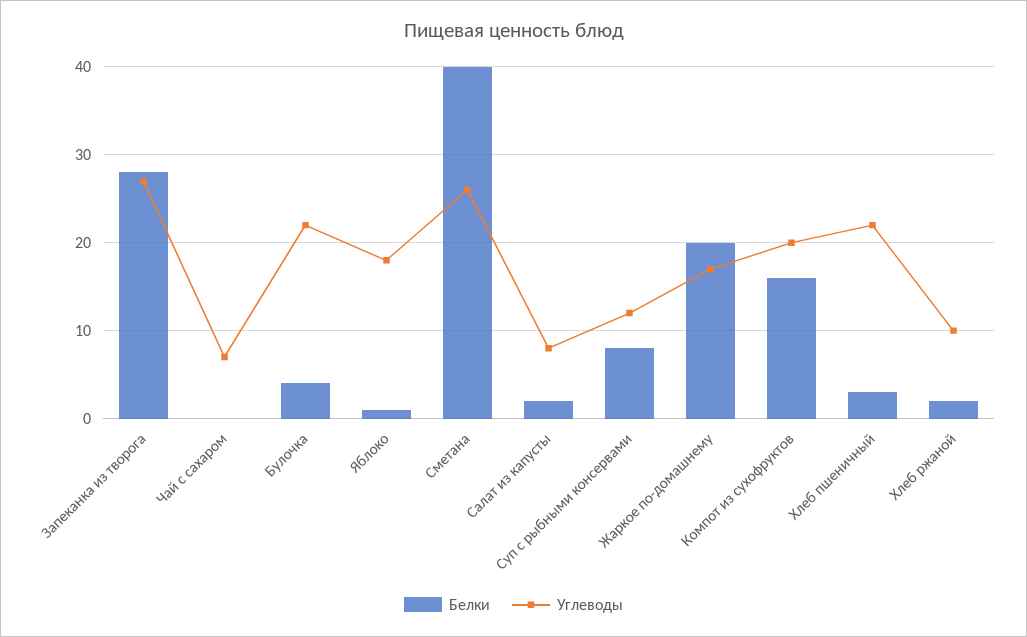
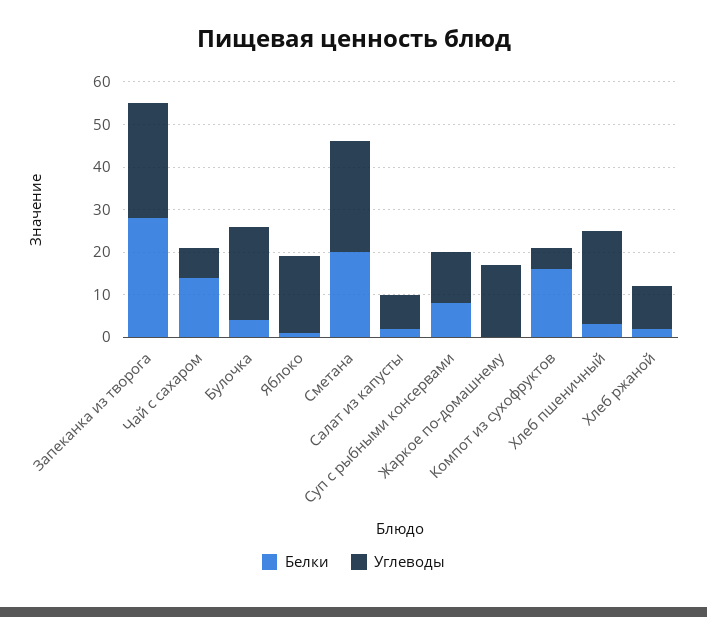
Белки, Чай с сахаром: 0 -> 15
Белки, Сметана: 40 -> 20
Белки, Жаркое по-домашнему: 20 -> 0
Углеводы, Компот из сухофруктов: 20 -> 5

